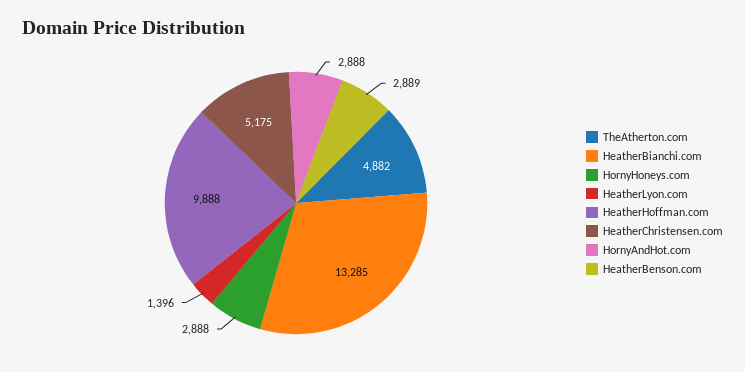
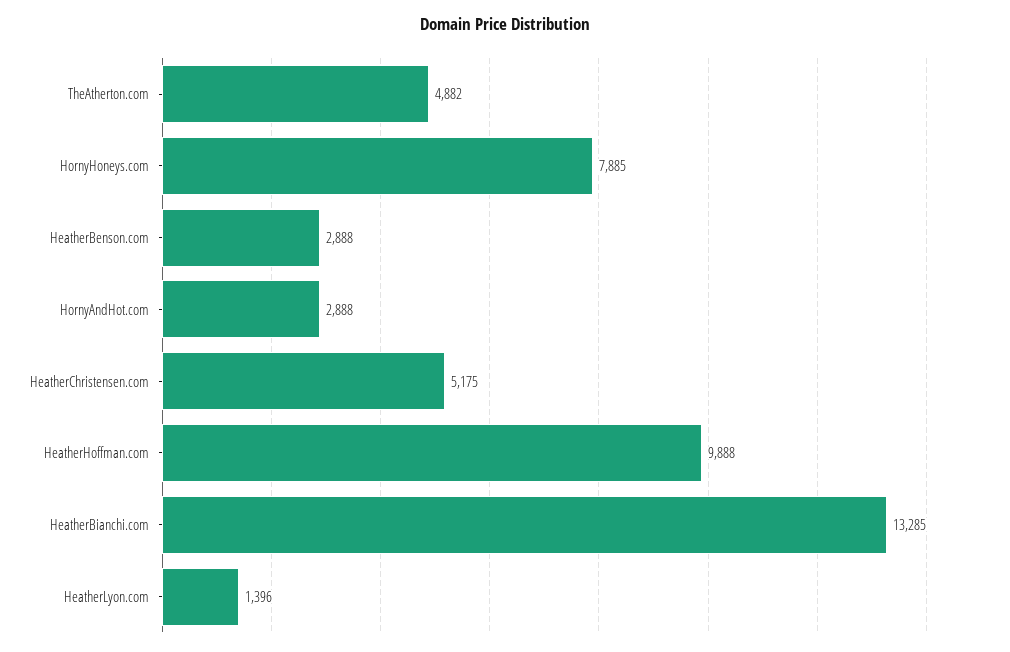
HornyHoneys.com: 2888 -> 7885
HeatherBenson.com: 2889 -> 2888

